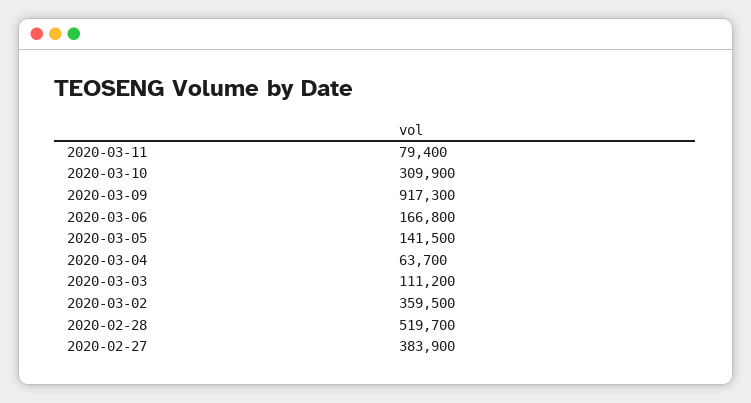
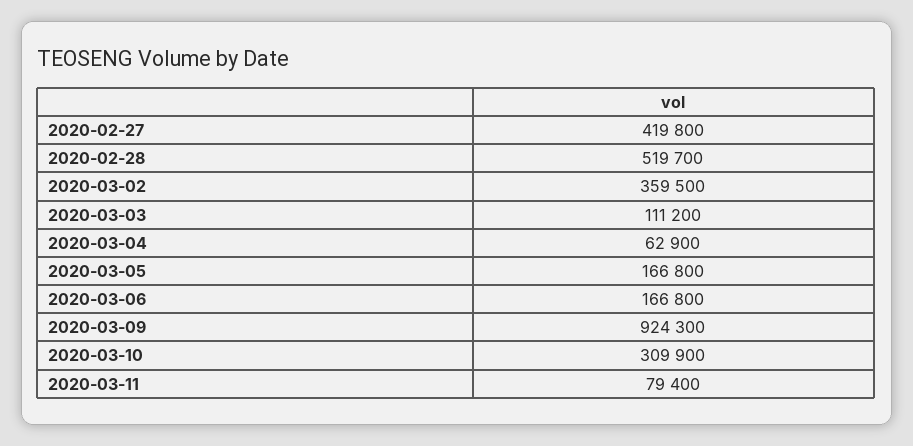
2020-03-09: 917300 -> 924300
2020-03-05: 141500 -> 166800
2020-03-04: 63700 -> 62900
2020-02-27: 383900 -> 419800

